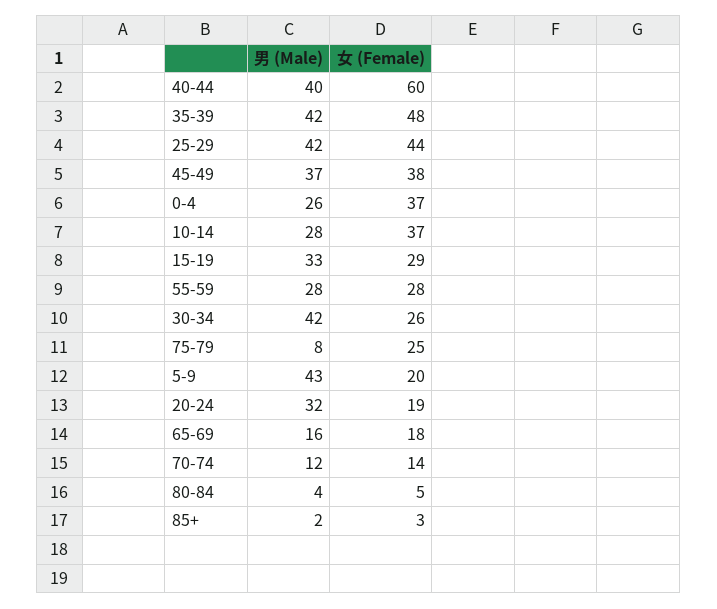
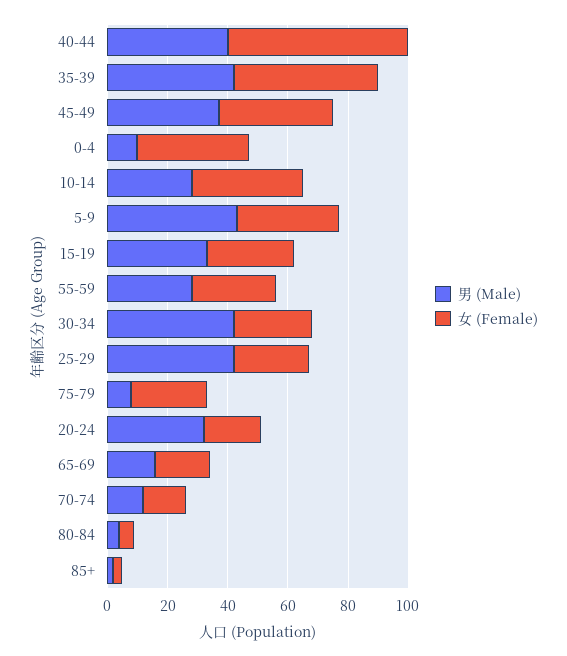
女 (Female), 25-29: 44 -> 25
男 (Male), 0-4: 26 -> 10
女 (Female), 5-9: 20 -> 35

